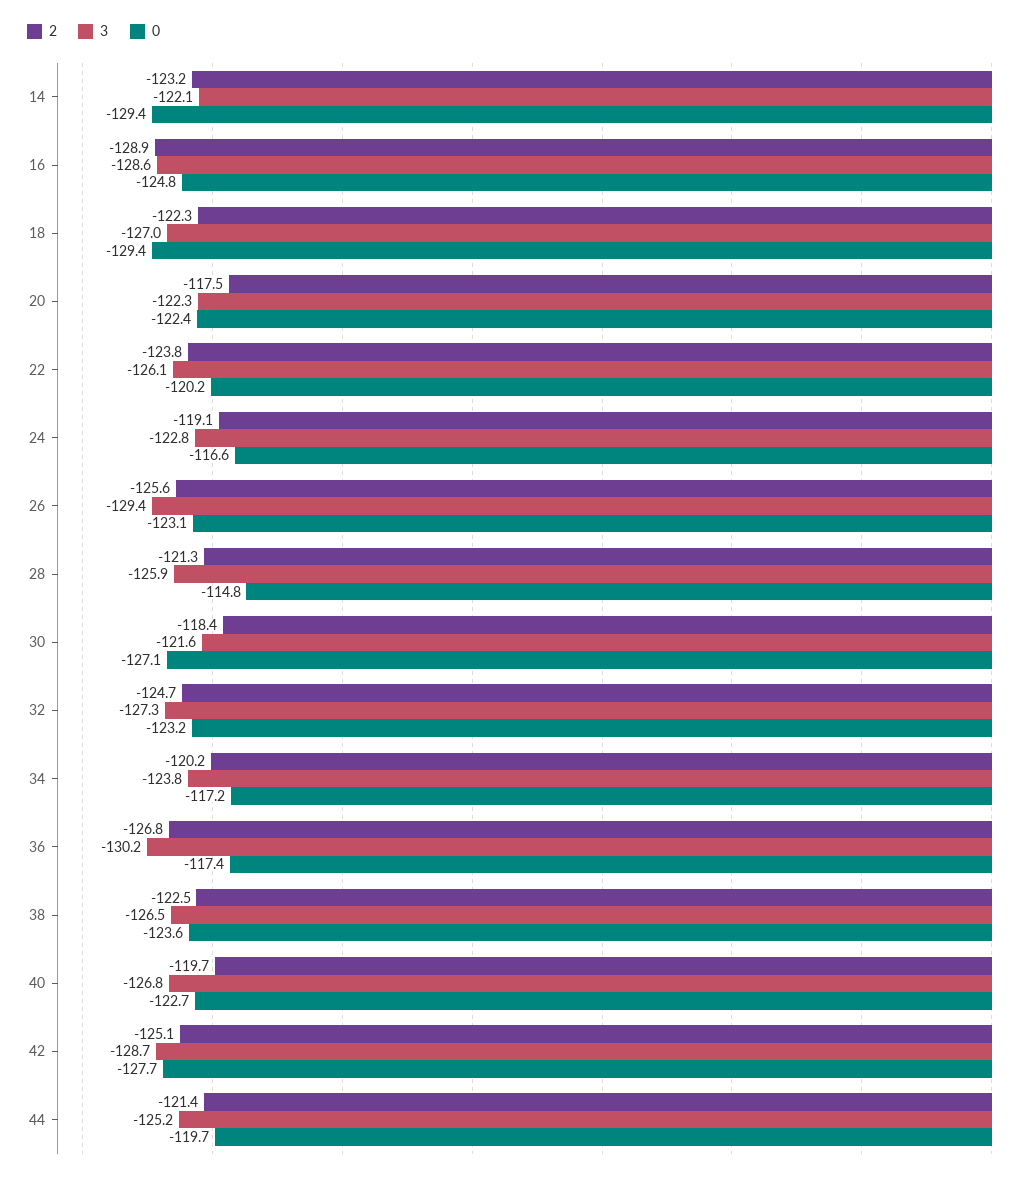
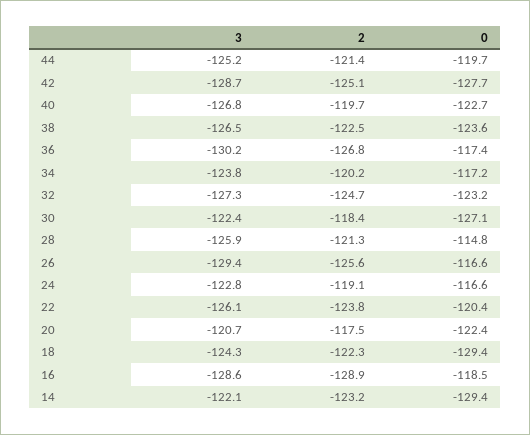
0, 16: -124.8 -> -118.5
3, 18: -127 -> -124.3
3, 20: -122.3 -> -120.7
0, 22: -120.2 -> -120.4
0, 26: -123.1 -> -116.6
3, 30: -121.6 -> -122.4

